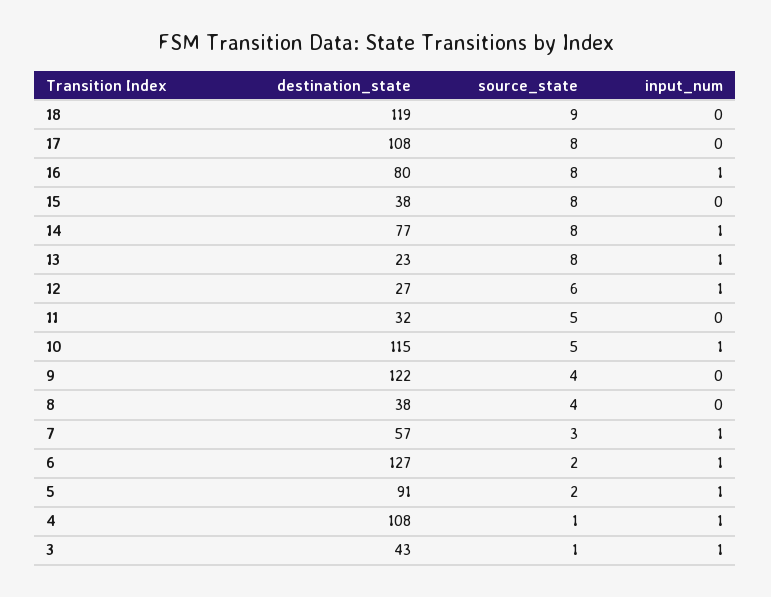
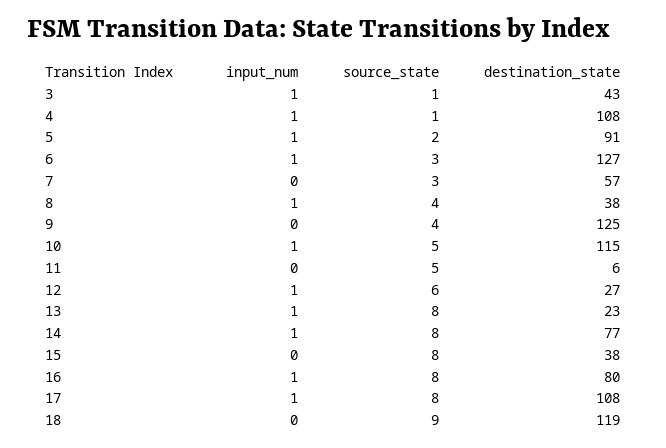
input_num, 17: 0 -> 1
destination_state, 11: 32 -> 6
destination_state, 9: 122 -> 125
input_num, 8: 0 -> 1
input_num, 7: 1 -> 0
source_state, 6: 2 -> 3

